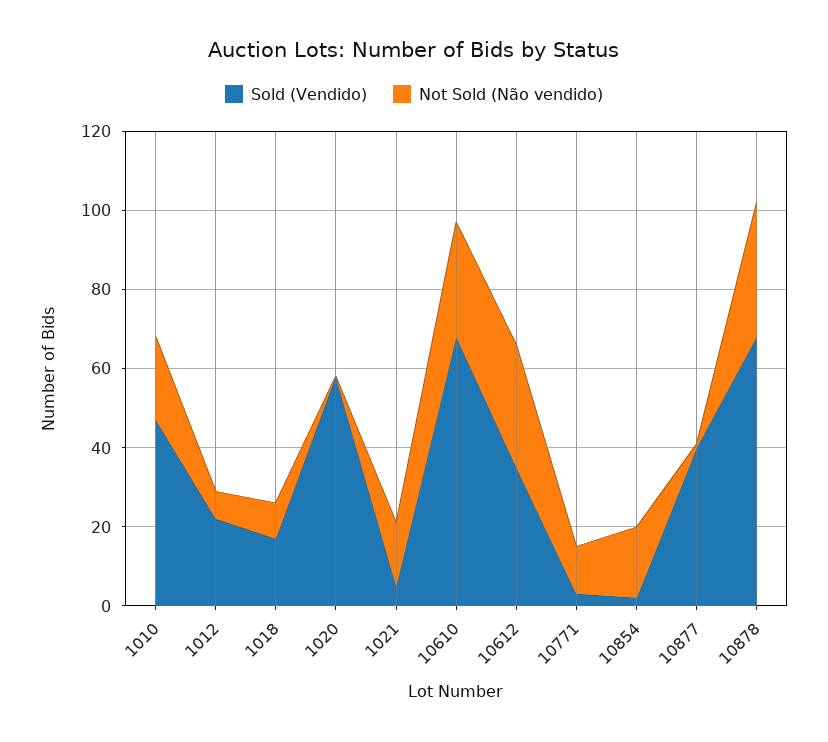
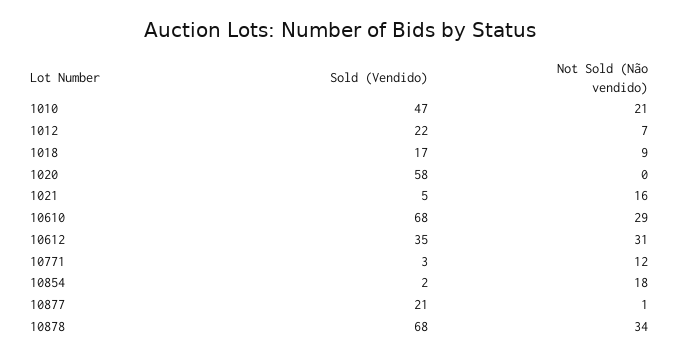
Sold (Vendido), 10877: 40 -> 21

